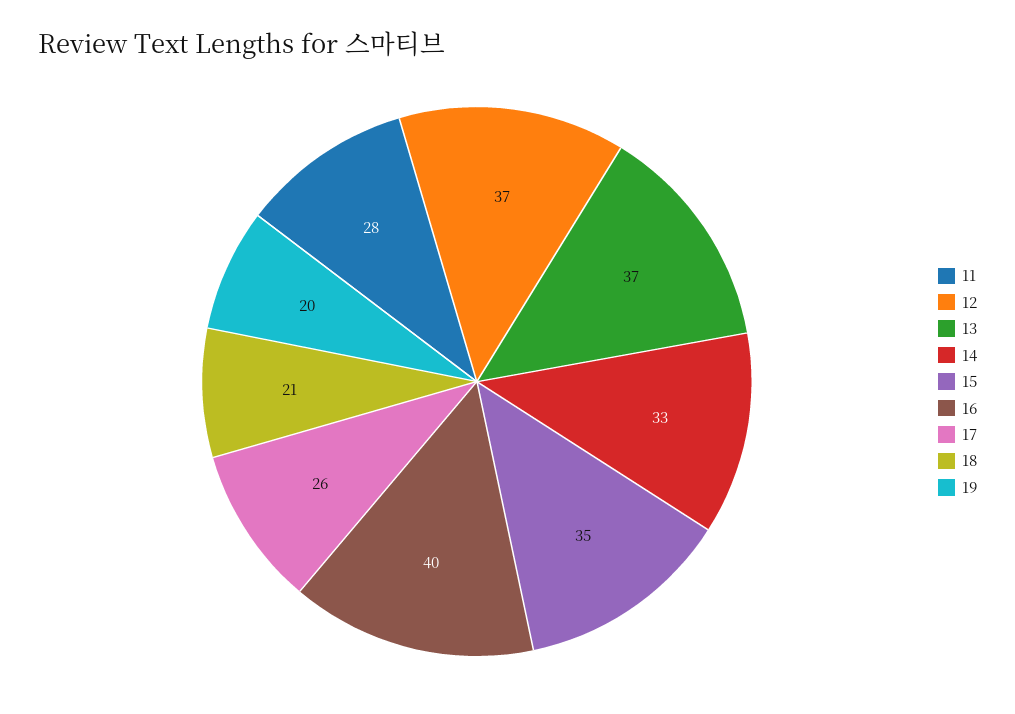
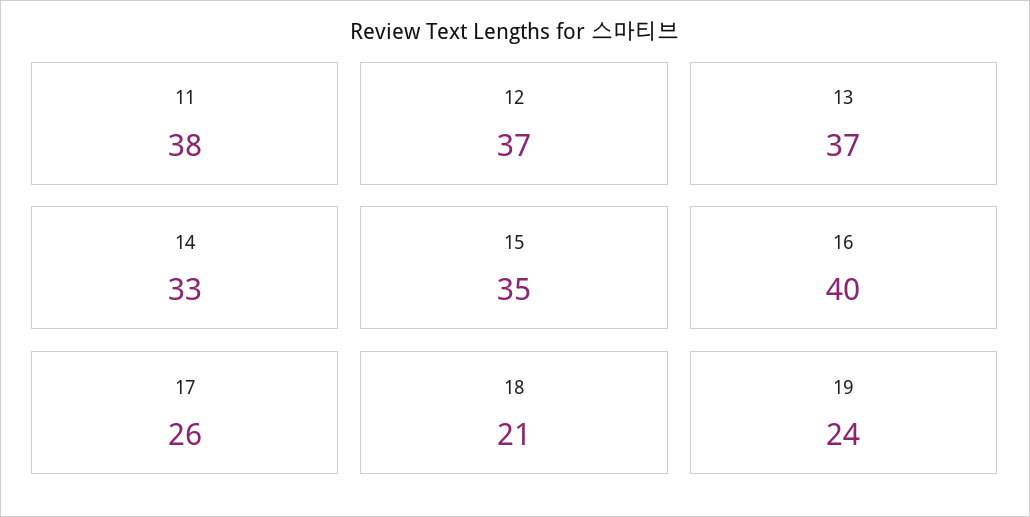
11: 28 -> 38
19: 20 -> 24

